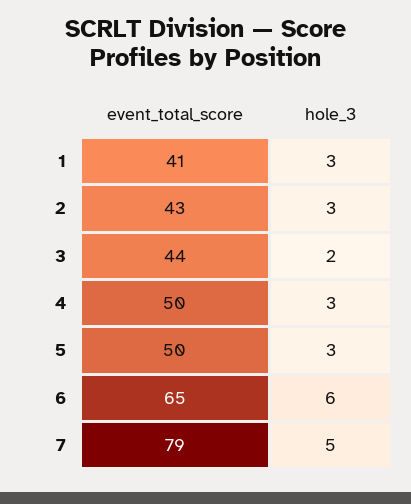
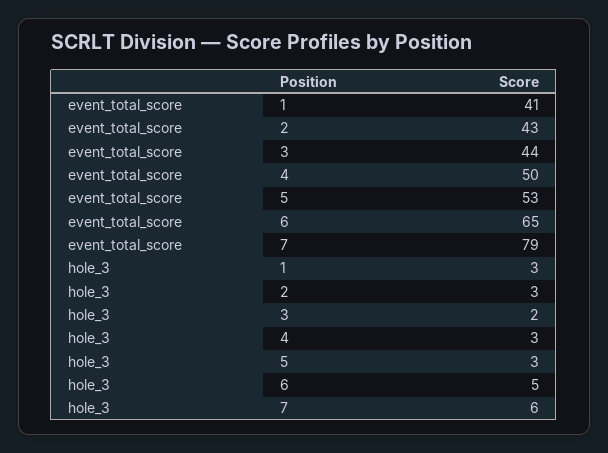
event_total_score, 5: 50 -> 53
hole_3, 6: 6 -> 5
hole_3, 7: 5 -> 6

